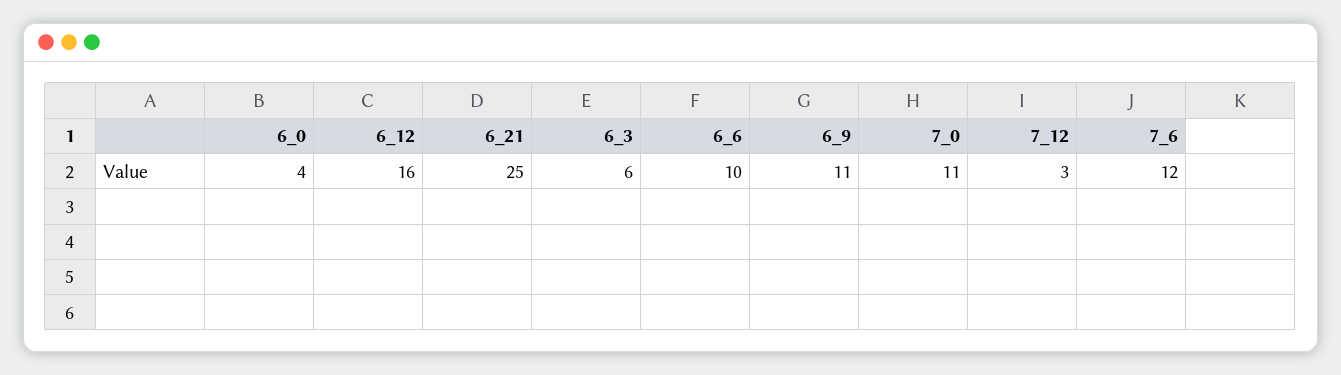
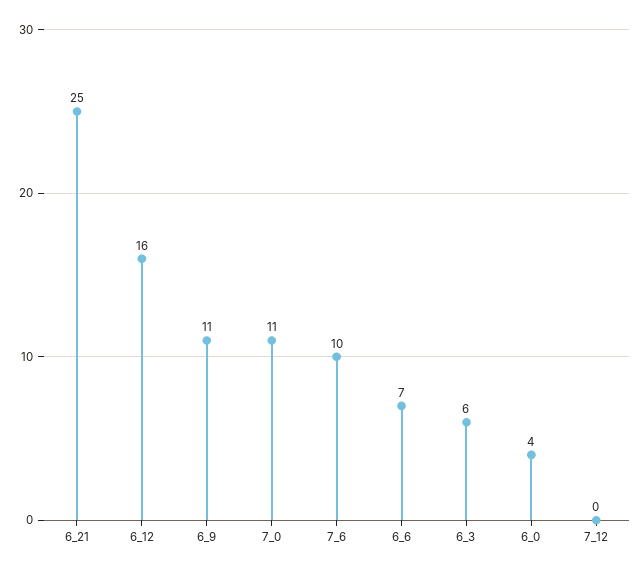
6_6: 10 -> 7
7_12: 3 -> 0
7_6: 12 -> 10

